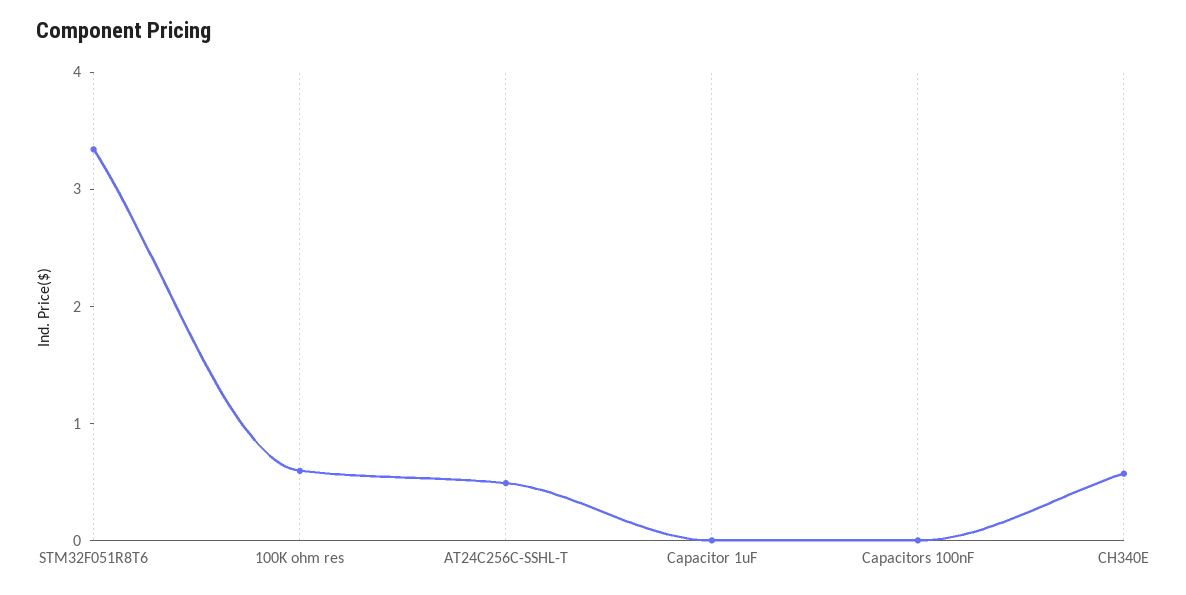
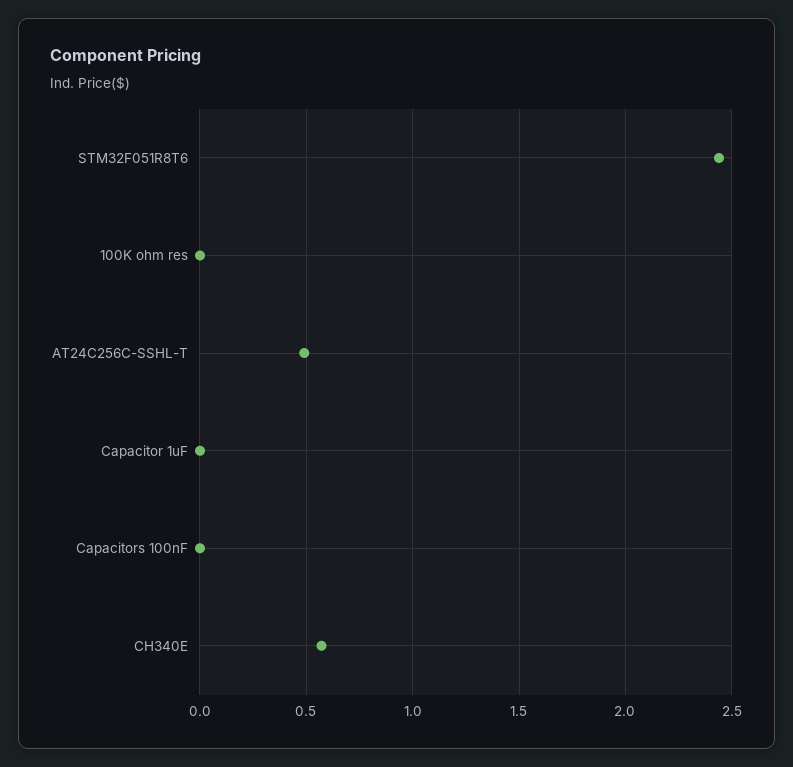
STM32F051R8T6: 3.4 -> 2.45
100K ohm res: 0.6 -> 0

